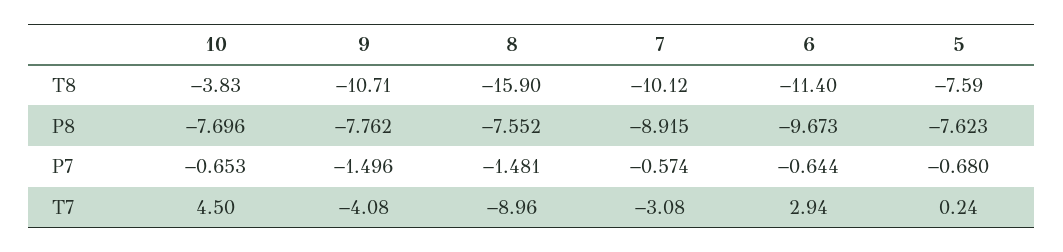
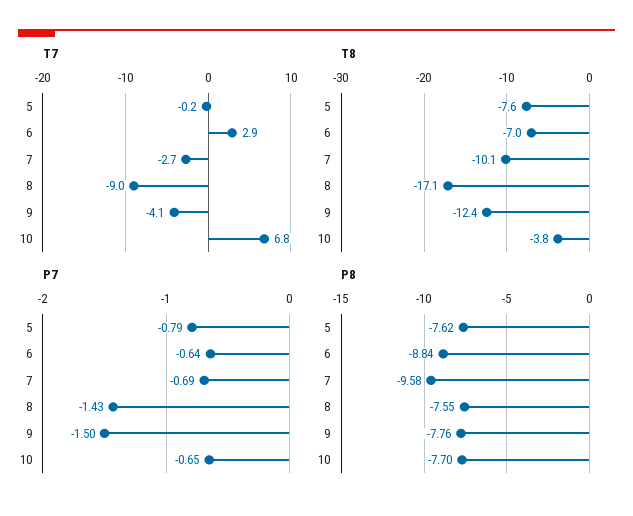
T8, 9: -10.71 -> -12.4
T8, 8: -15.9 -> -17.1
T8, 6: -11.4 -> -7
P8, 7: -8.915 -> -9.58
P8, 6: -9.673 -> -8.84
P7, 8: -1.481 -> -1.43
P7, 7: -0.574 -> -0.69
P7, 5: -0.68 -> -0.79
T7, 10: 4.5 -> 6.8
T7, 7: -3.08 -> -2.7
T7, 5: 0.24 -> -0.2

